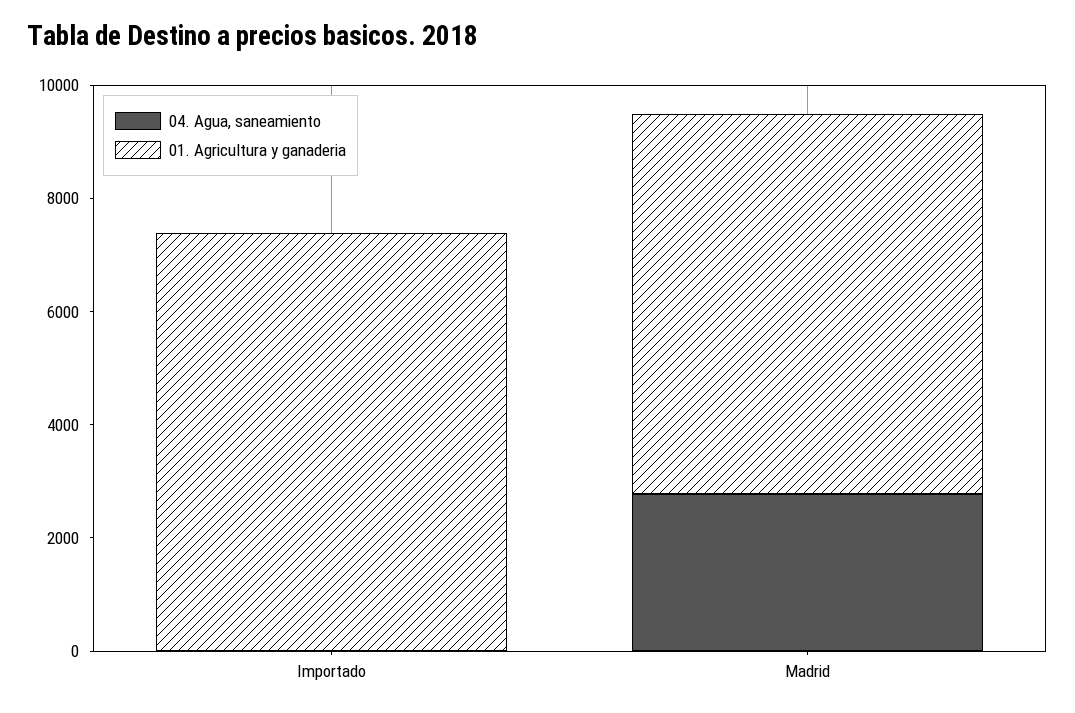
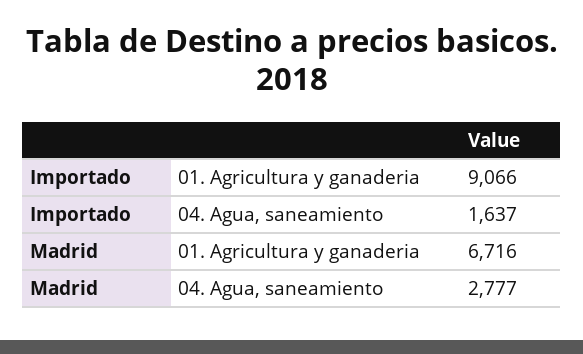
04. Agua, saneamiento, Importado: 0 -> 1637
01. Agricultura y ganaderia, Importado: 7500 -> 9066

